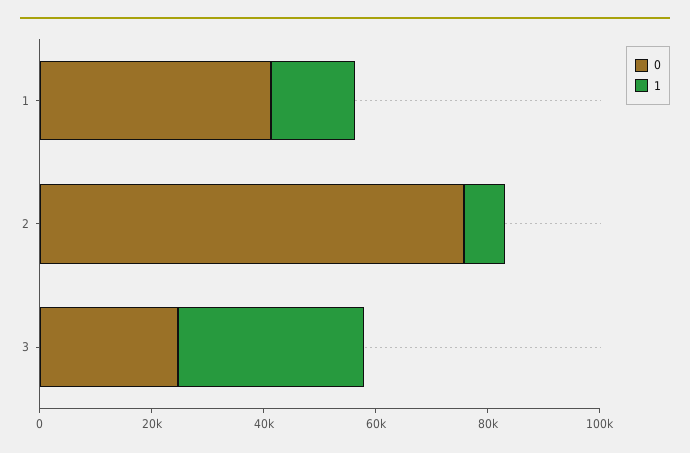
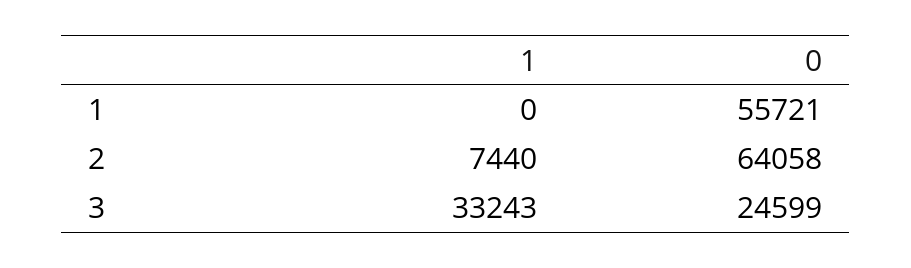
0, 1: 40000 -> 55721
1, 1: 15000 -> 0
0, 2: 75000 -> 64058

